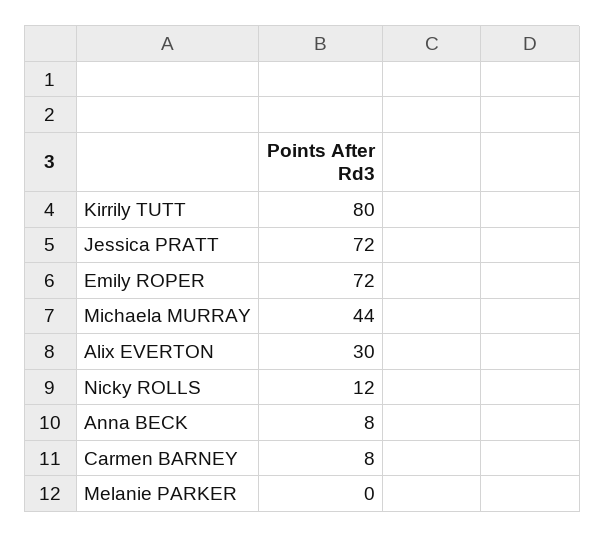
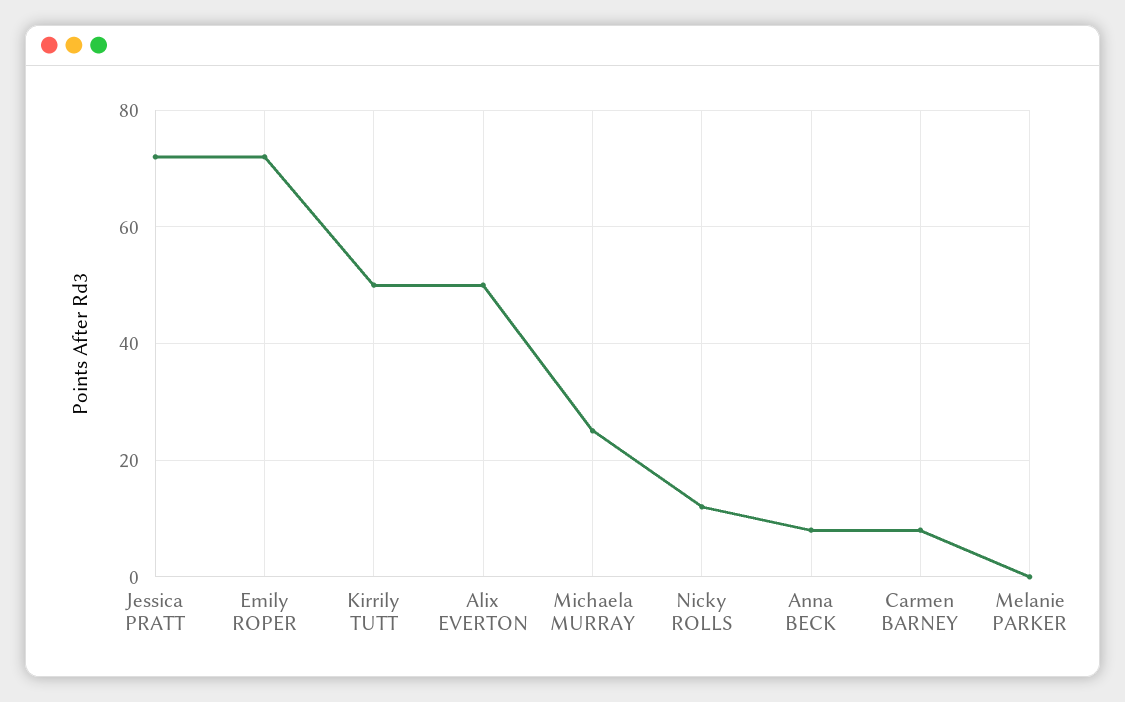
Kirrily TUTT: 80 -> 50
Michaela MURRAY: 44 -> 25
Alix EVERTON: 30 -> 50

